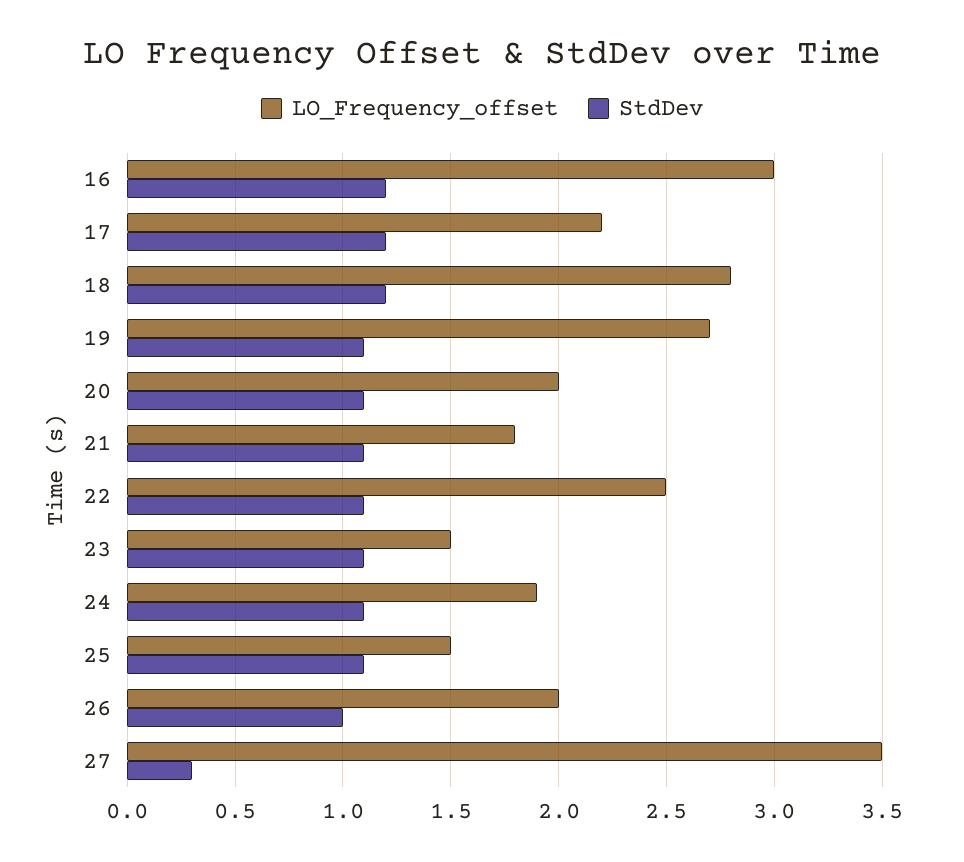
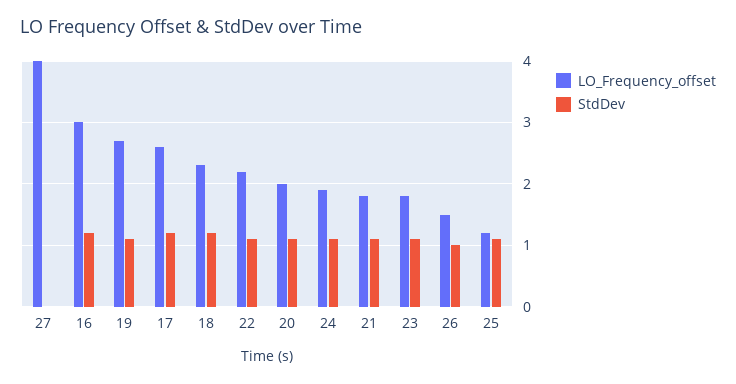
LO_Frequency_offset, 17: 2.2 -> 2.6
LO_Frequency_offset, 18: 2.8 -> 2.3
LO_Frequency_offset, 22: 2.5 -> 2.2
LO_Frequency_offset, 23: 1.5 -> 1.8
LO_Frequency_offset, 25: 1.5 -> 1.2
LO_Frequency_offset, 26: 2 -> 1.5
LO_Frequency_offset, 27: 3.5 -> 4
StdDev, 27: 0.3 -> 0

